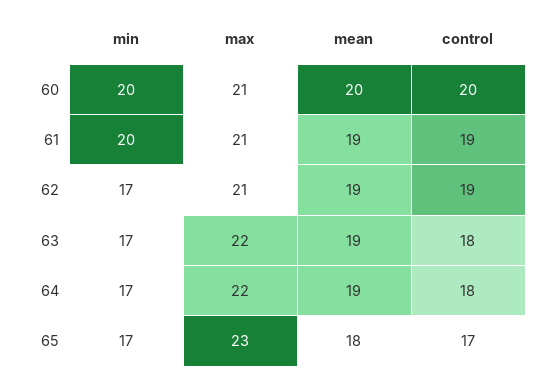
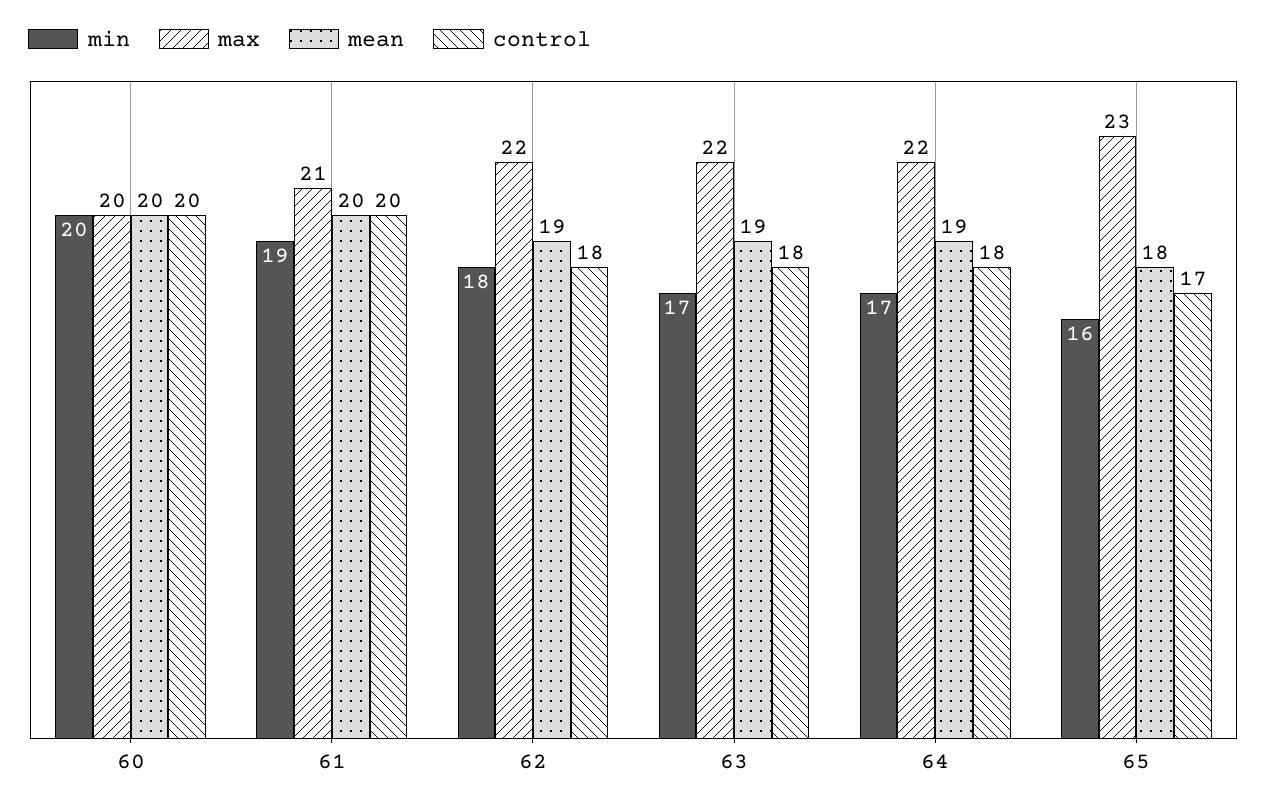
max, 60: 21 -> 20
min, 61: 20 -> 19
mean, 61: 19 -> 20
control, 61: 19 -> 20
min, 62: 17 -> 18
max, 62: 21 -> 22
control, 62: 19 -> 18
min, 65: 17 -> 16

